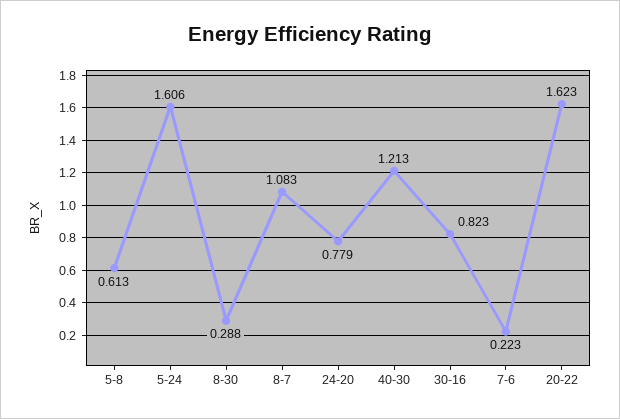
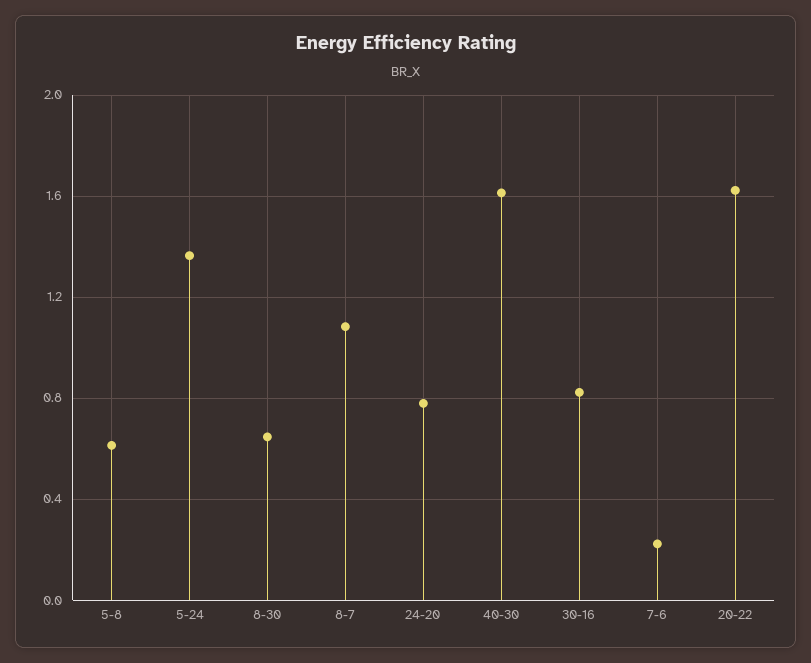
5-24: 1.606 -> 1.35
8-30: 0.288 -> 0.65
40-30: 1.213 -> 1.6

